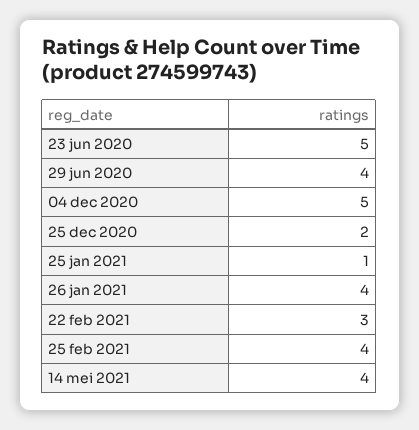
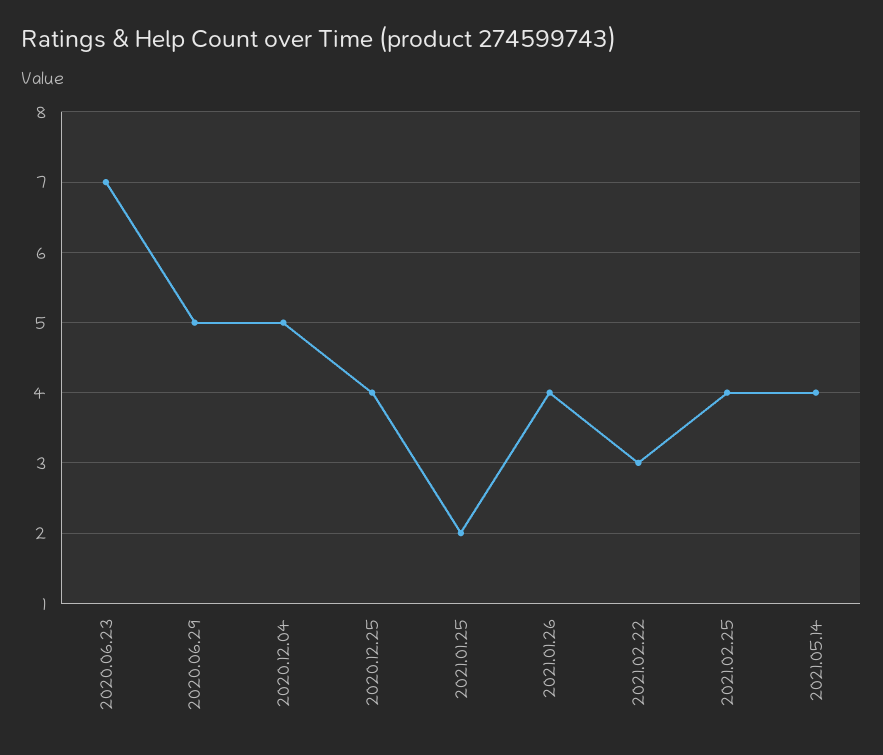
23 jun 2020: 5 -> 7
29 jun 2020: 4 -> 5
25 dec 2020: 2 -> 4
25 jan 2021: 1 -> 2

